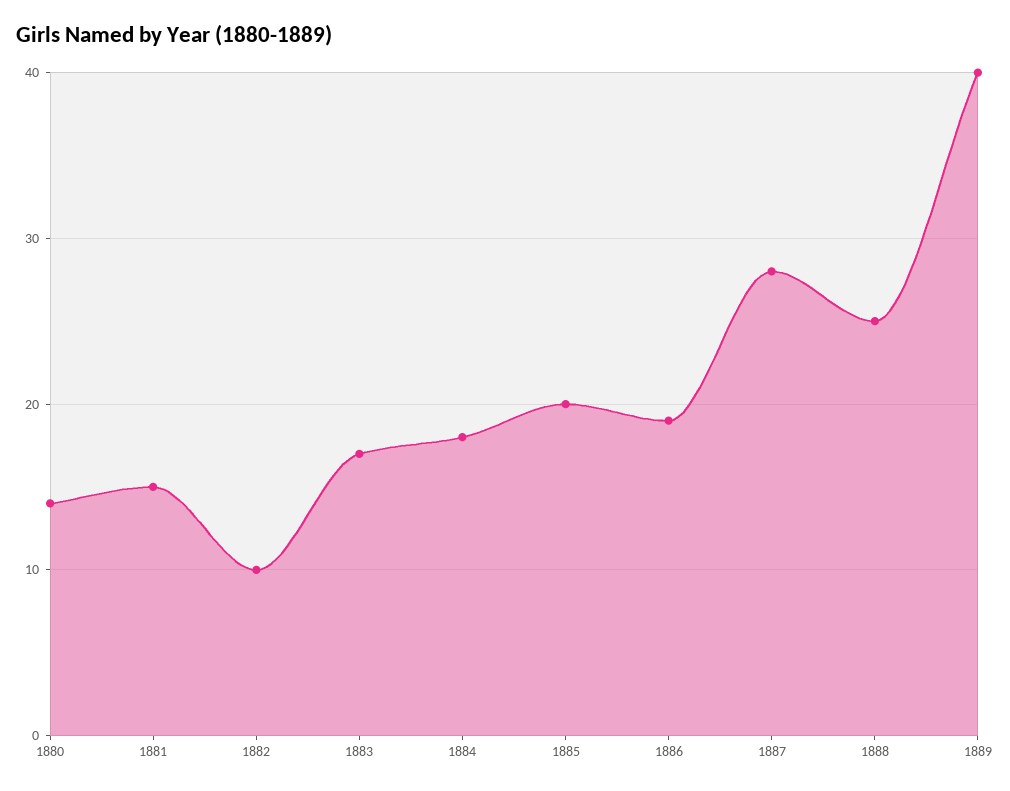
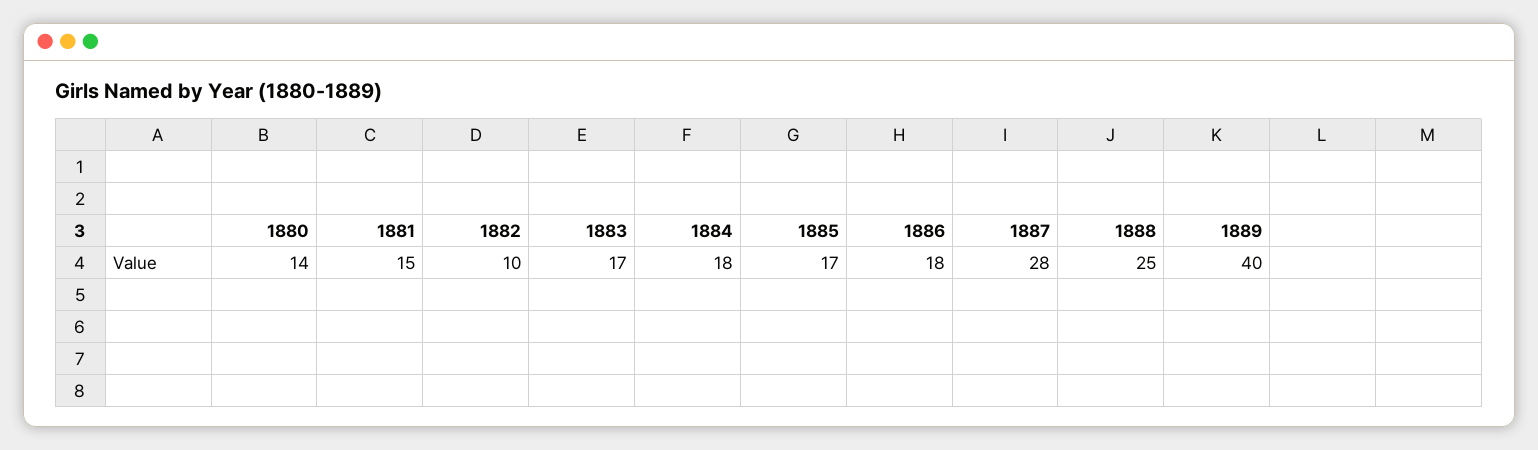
1885: 20 -> 17
1886: 19 -> 18

